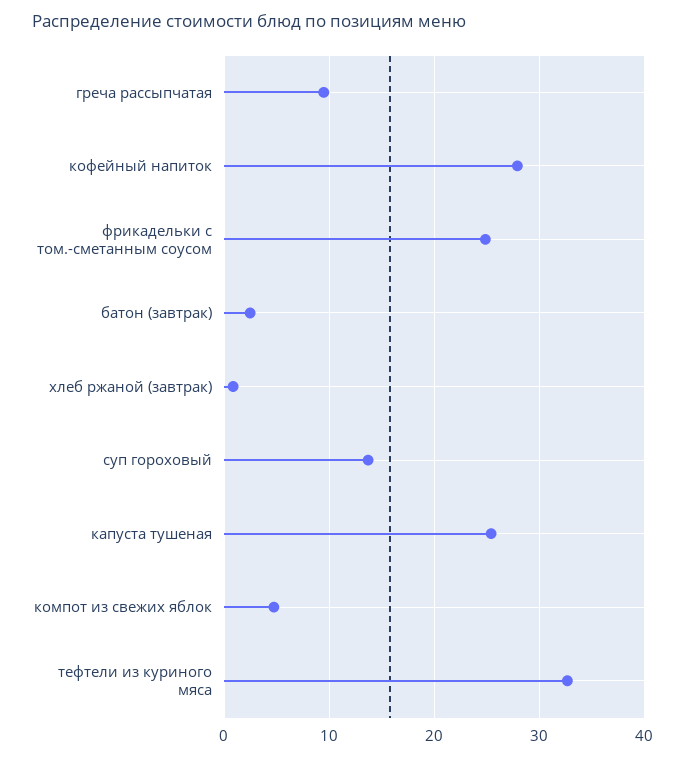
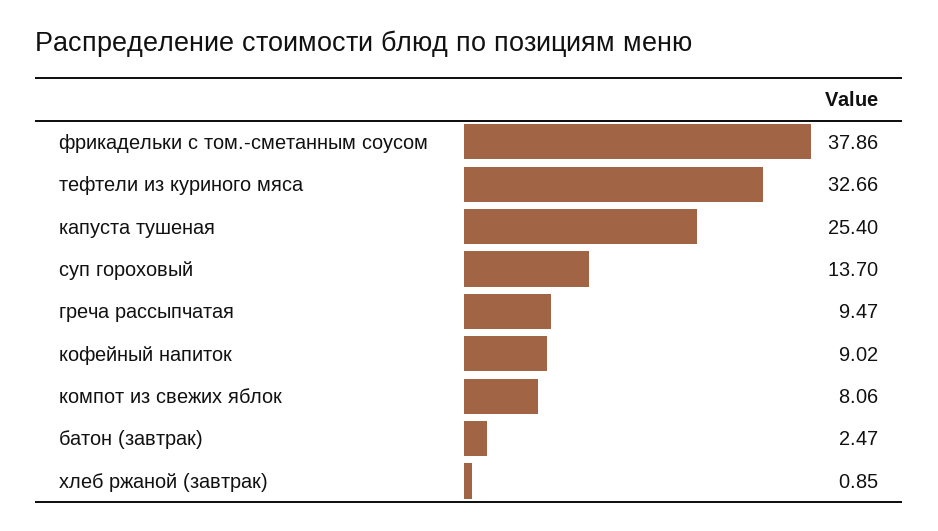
кофейный напиток: 28 -> 9.02
фрикадельки с том.-сметанным соусом: 25 -> 37.86
компот из свежих яблок: 5 -> 8.06

